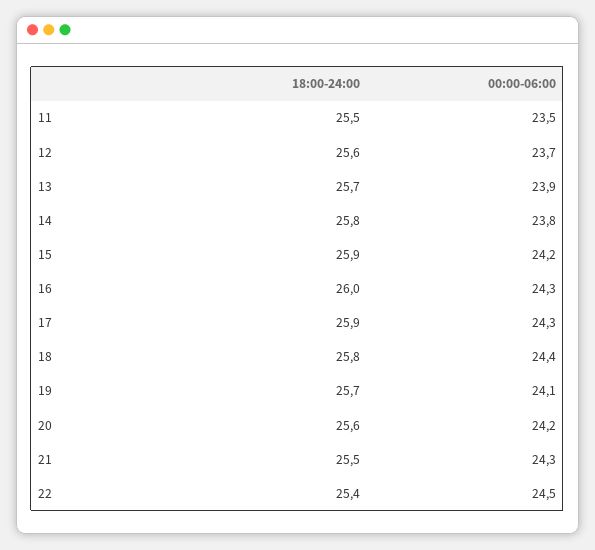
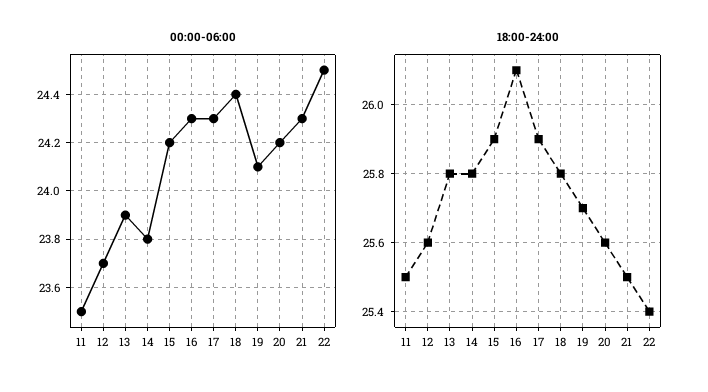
18:00-24:00, 13: 25.7 -> 25.8
18:00-24:00, 16: 26 -> 26.1

